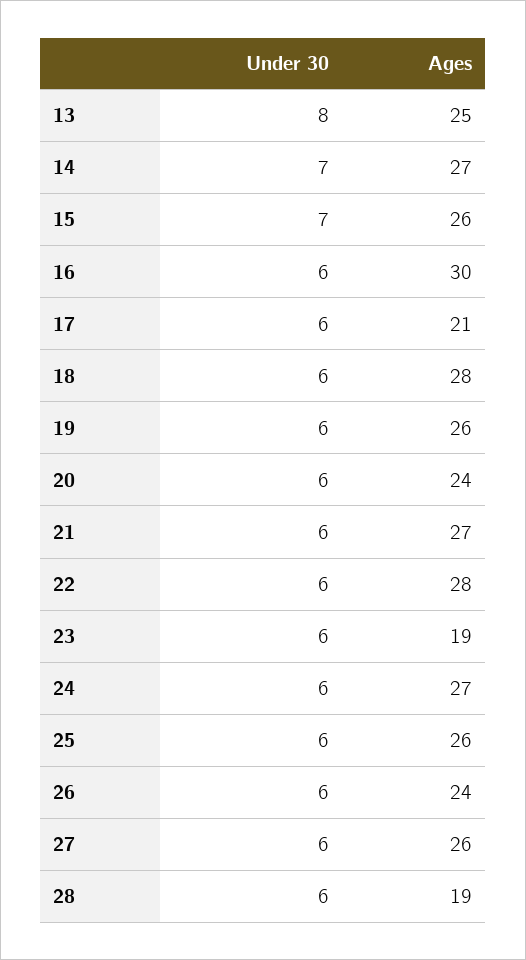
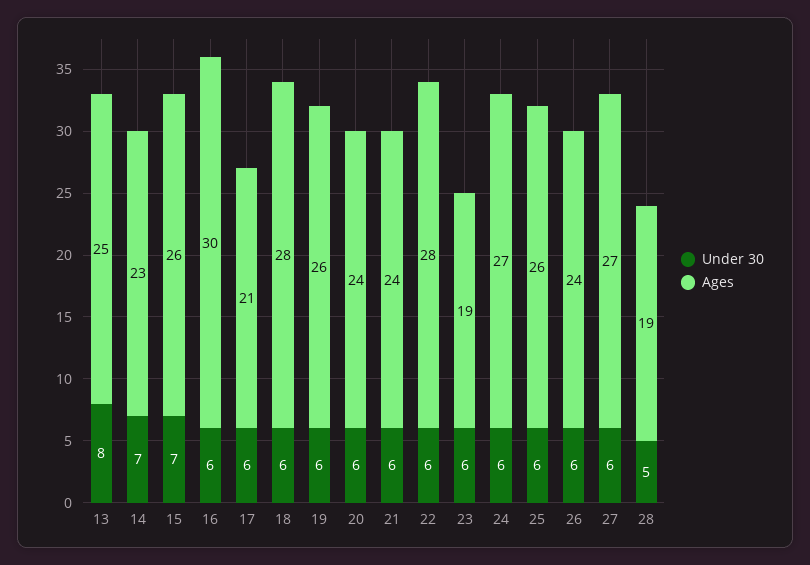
Ages, 14: 27 -> 23
Ages, 21: 27 -> 24
Ages, 27: 26 -> 27
Under 30, 28: 6 -> 5

